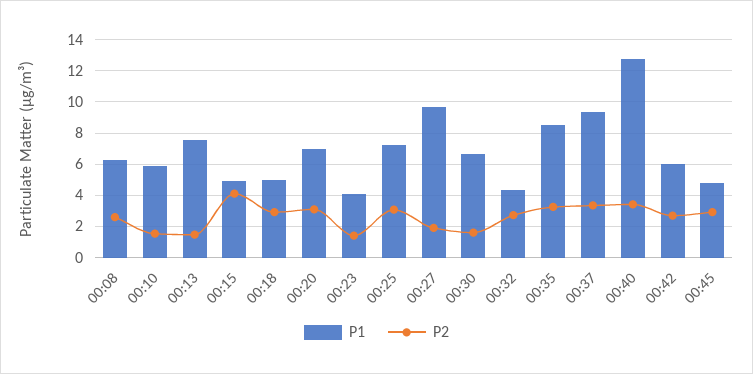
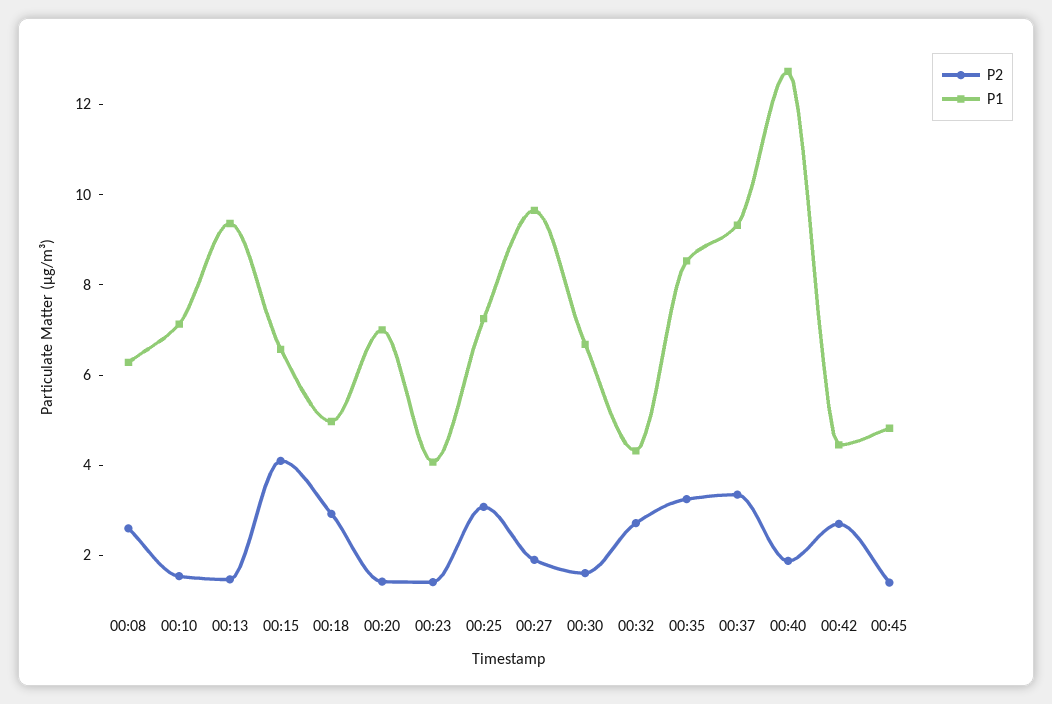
P1, 00:10: 6 -> 7
P1, 00:13: 7.5 -> 9.5
P1, 00:15: 5 -> 6.5
P2, 00:20: 3 -> 1.5
P2, 00:40: 3.5 -> 2
P1, 00:42: 6 -> 4.5
P2, 00:45: 3 -> 1.5

